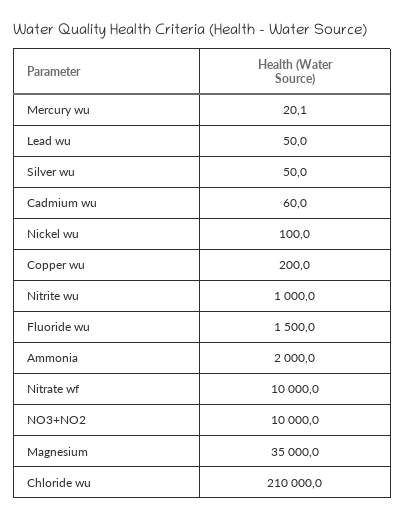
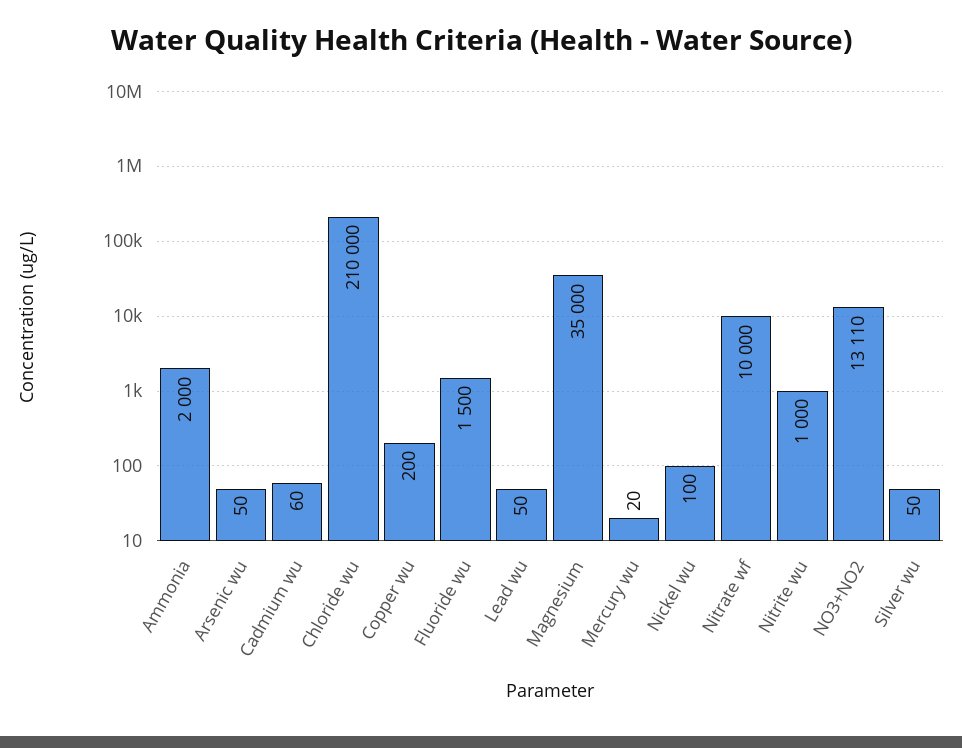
NO3+NO2: 10000 -> 13110
Arsenic wu: none -> 50

